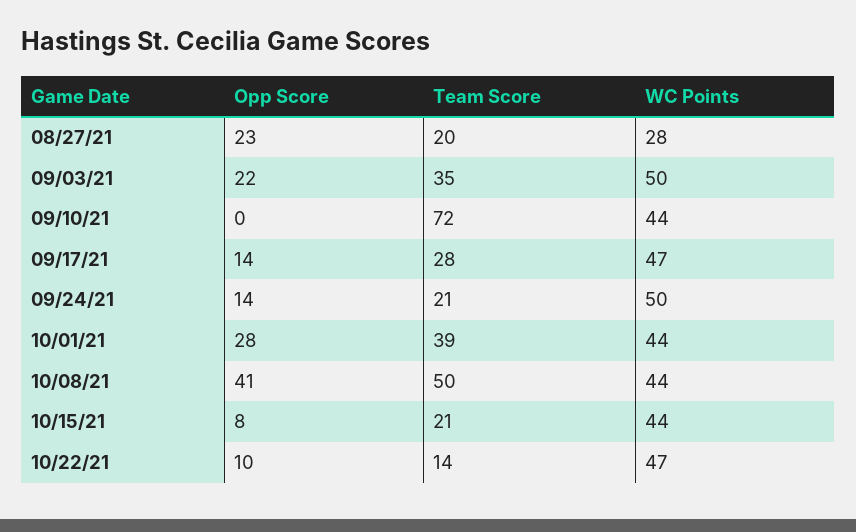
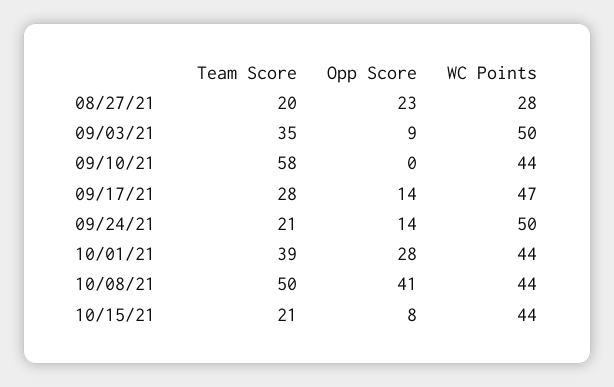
Opp Score, 09/03/21: 22 -> 9
Team Score, 09/10/21: 72 -> 58
Opp Score, 10/22/21: 10 -> none
Team Score, 10/22/21: 14 -> none
WC Points, 10/22/21: 47 -> none

